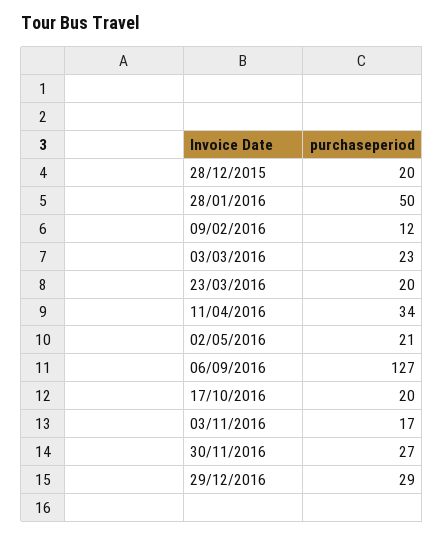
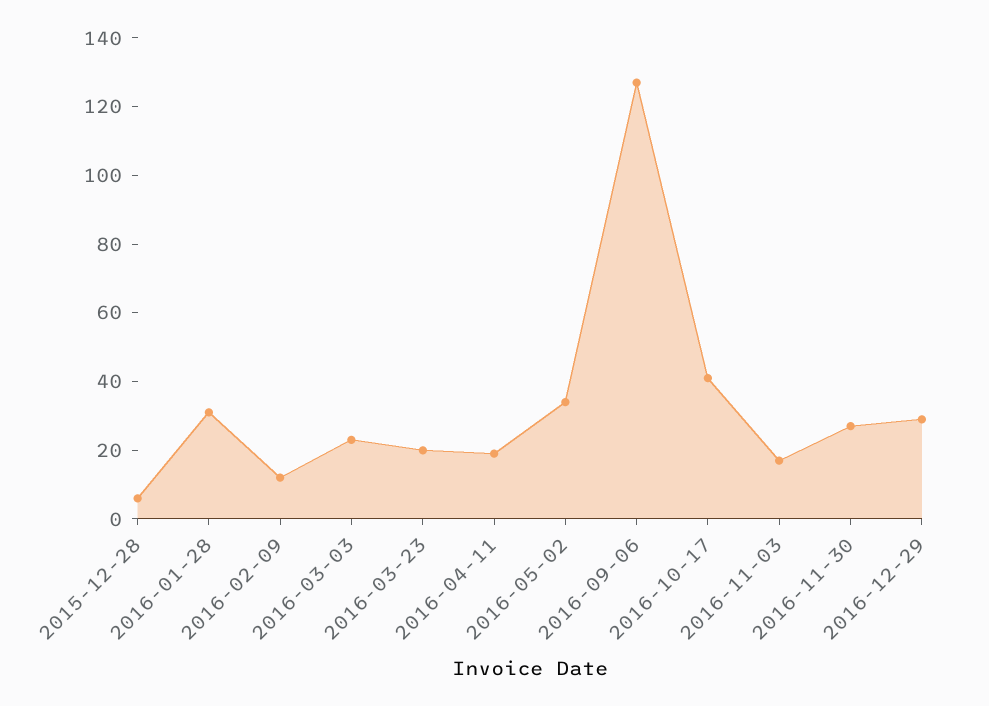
28/12/2015: 20 -> 5
28/01/2016: 50 -> 30
11/04/2016: 34 -> 20
02/05/2016: 21 -> 35
17/10/2016: 20 -> 40

